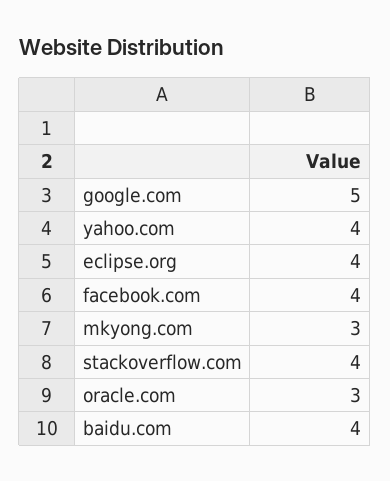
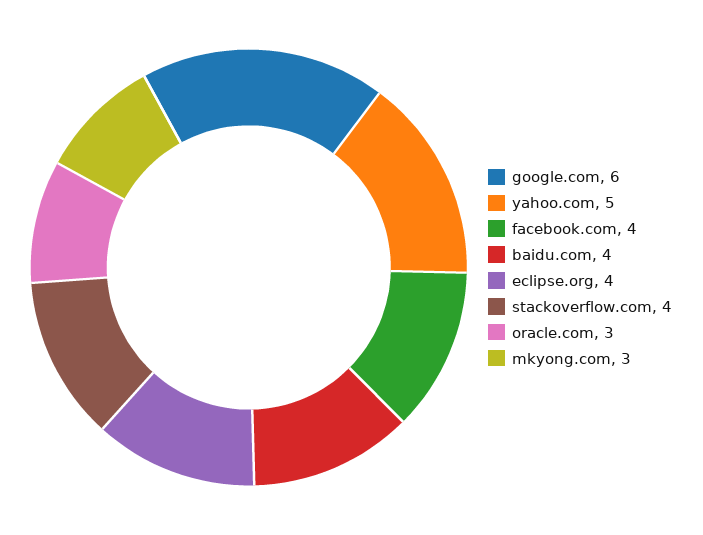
google.com: 5 -> 6
yahoo.com: 4 -> 5

